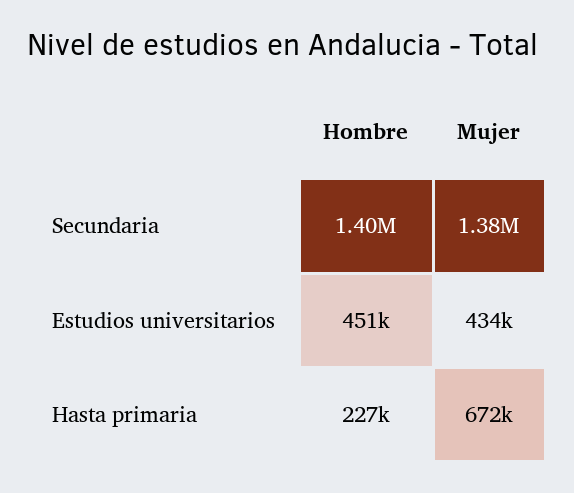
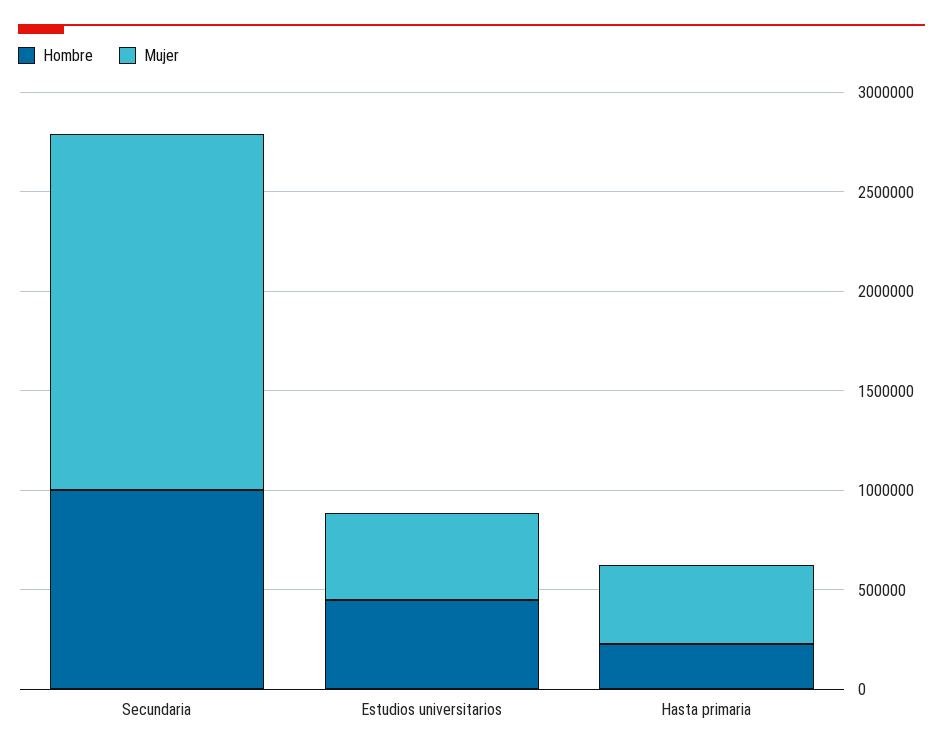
Hombre, Secundaria: 1400000 -> 1000000
Mujer, Secundaria: 1380000 -> 1800000
Mujer, Hasta primaria: 672000 -> 400000

